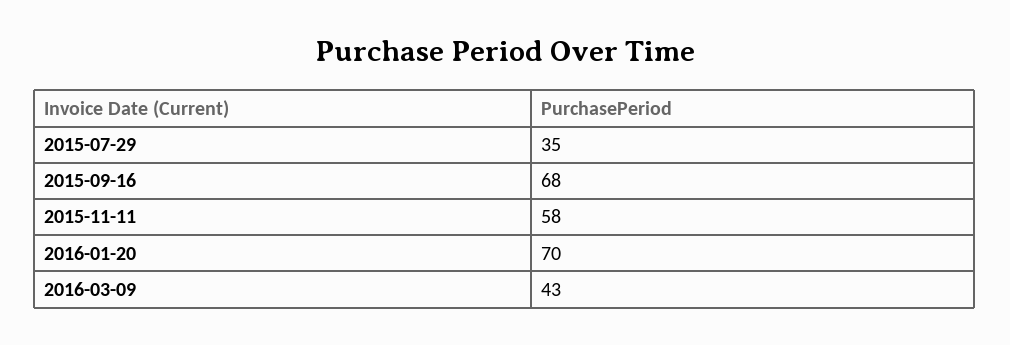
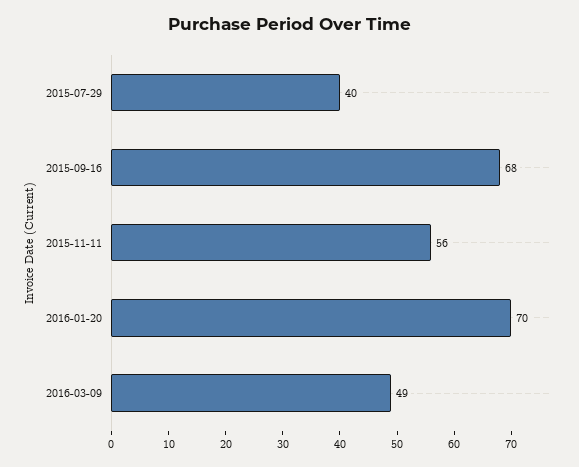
2015-07-29: 35 -> 40
2015-11-11: 58 -> 56
2016-03-09: 43 -> 49

